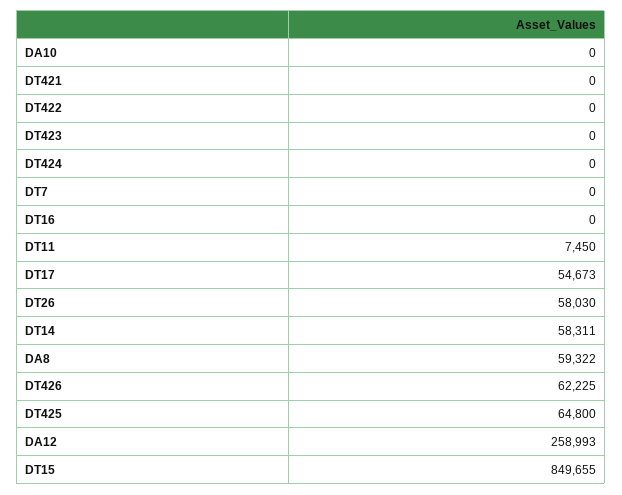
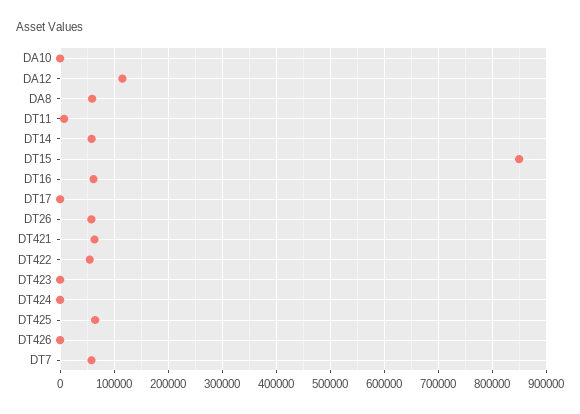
DT421: 0 -> 60000
DT422: 0 -> 60000
DT7: 0 -> 60000
DT16: 0 -> 60000
DT17: 54673 -> 0
DT426: 62225 -> 0
DA12: 258993 -> 120000

